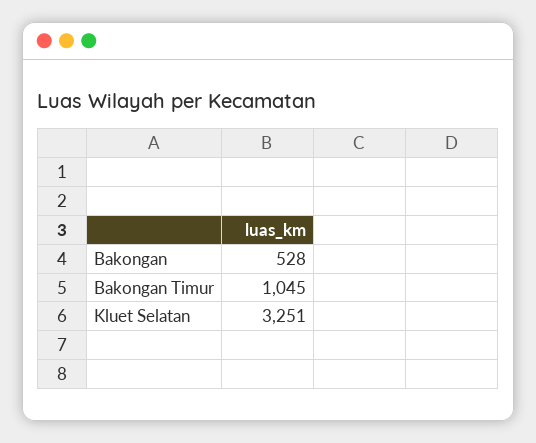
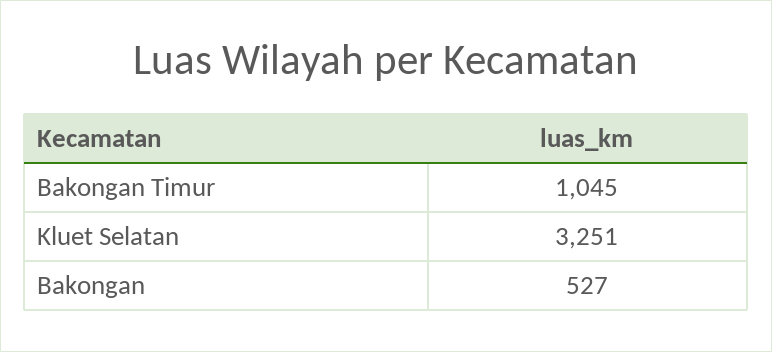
Bakongan: 528 -> 527

